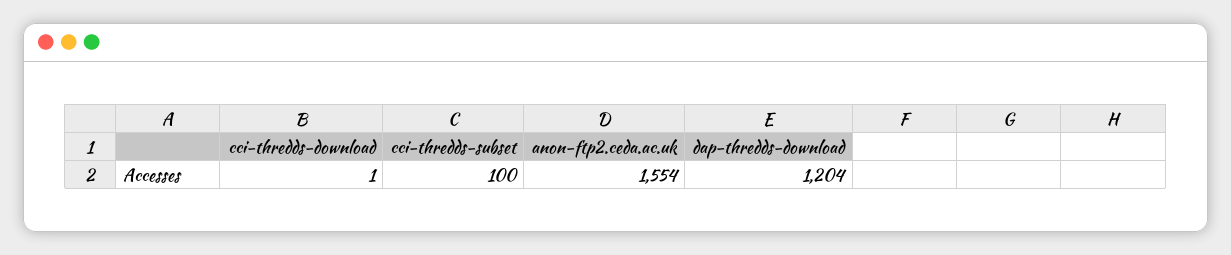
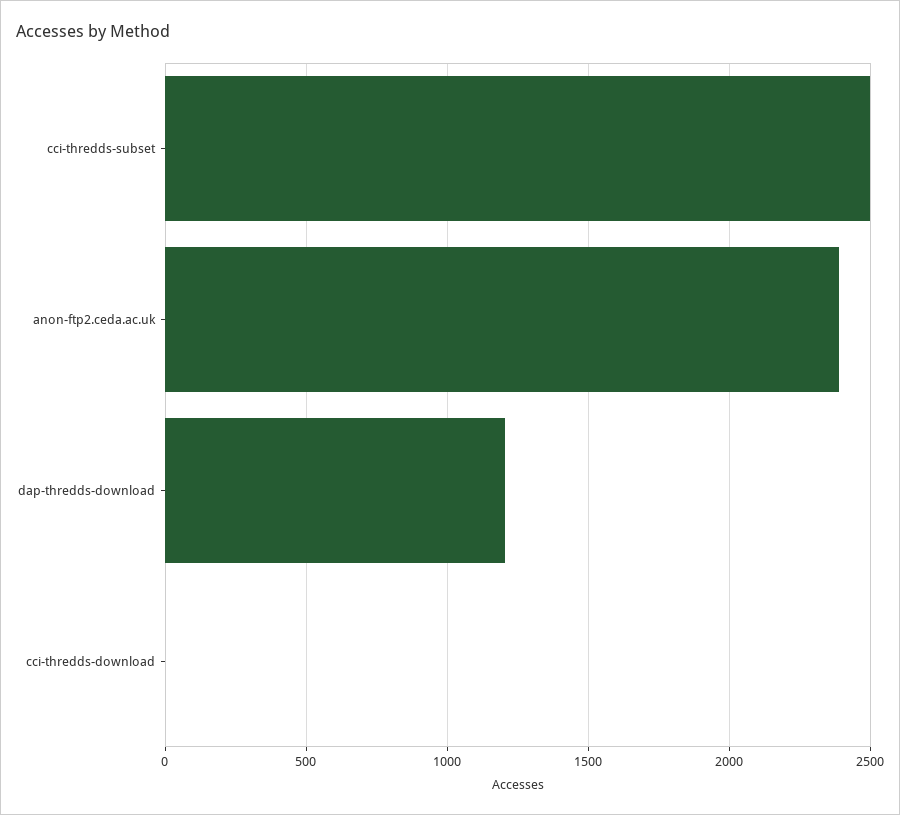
cci-thredds-subset: 100 -> 2500
anon-ftp2.ceda.ac.uk: 1554 -> 2400

